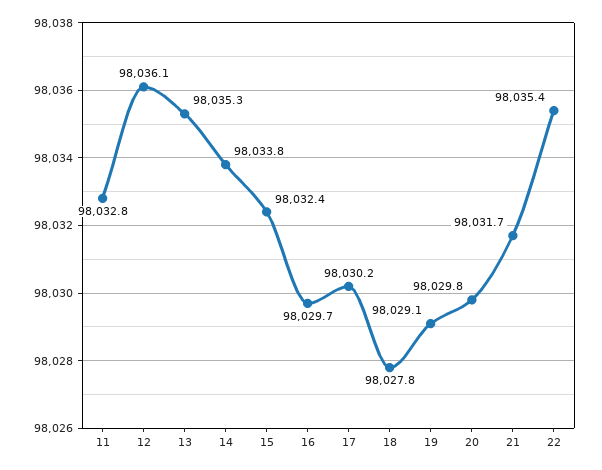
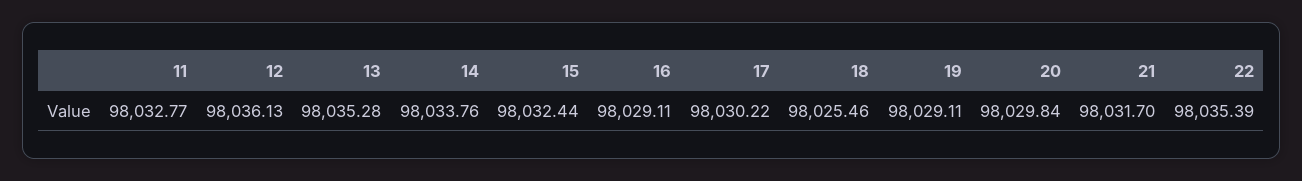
16: 98029.7 -> 98029.11
18: 98027.8 -> 98025.46

